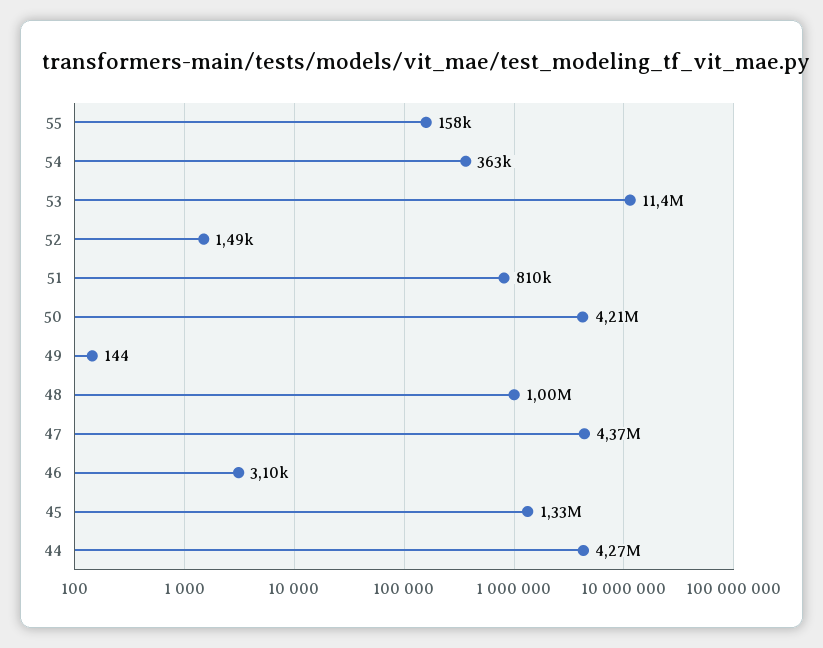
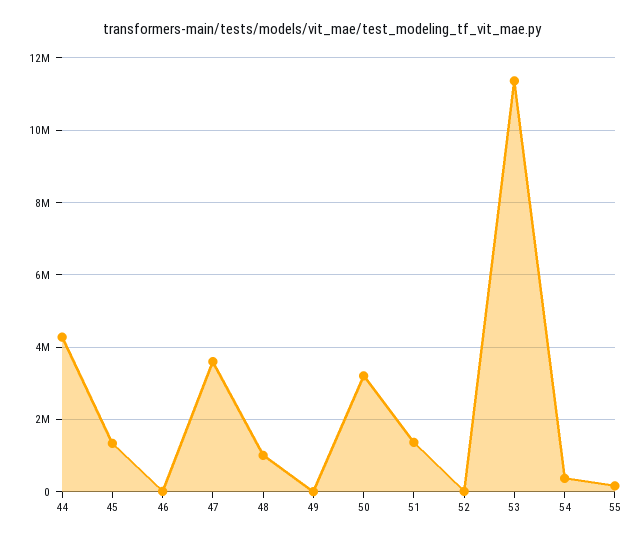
51: 810000 -> 1400000
50: 4210000 -> 3200000
47: 4370000 -> 3600000

